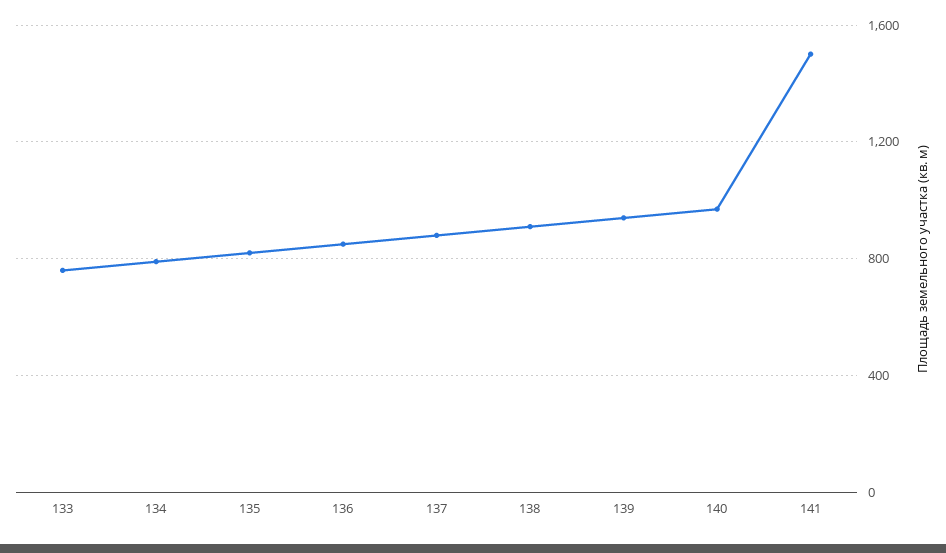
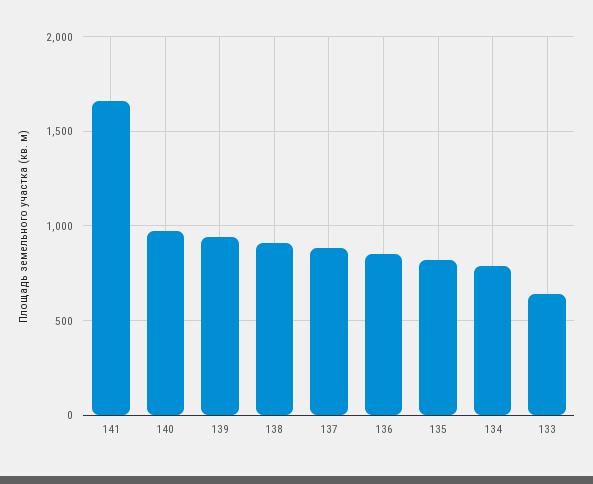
133: 750 -> 650
141: 1500 -> 1650

